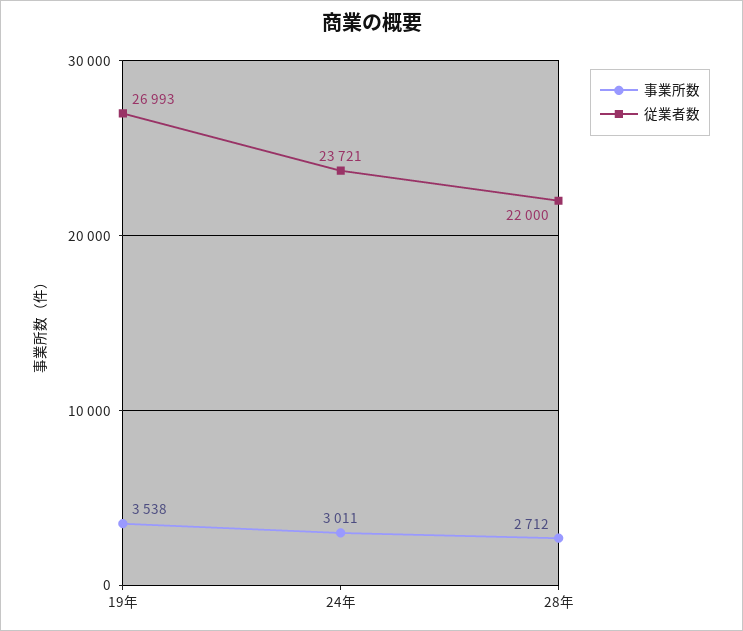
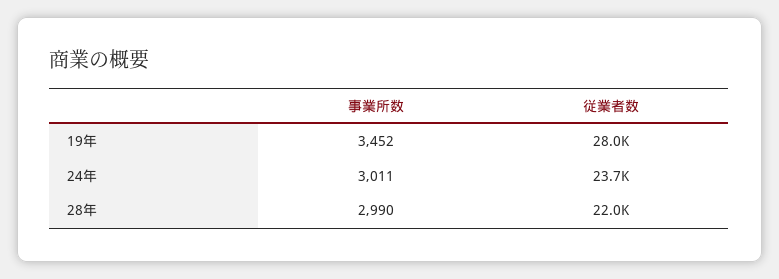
事業所数, 19年: 3538 -> 3452
従業者数, 19年: 26993 -> 28000
事業所数, 28年: 2712 -> 2990

